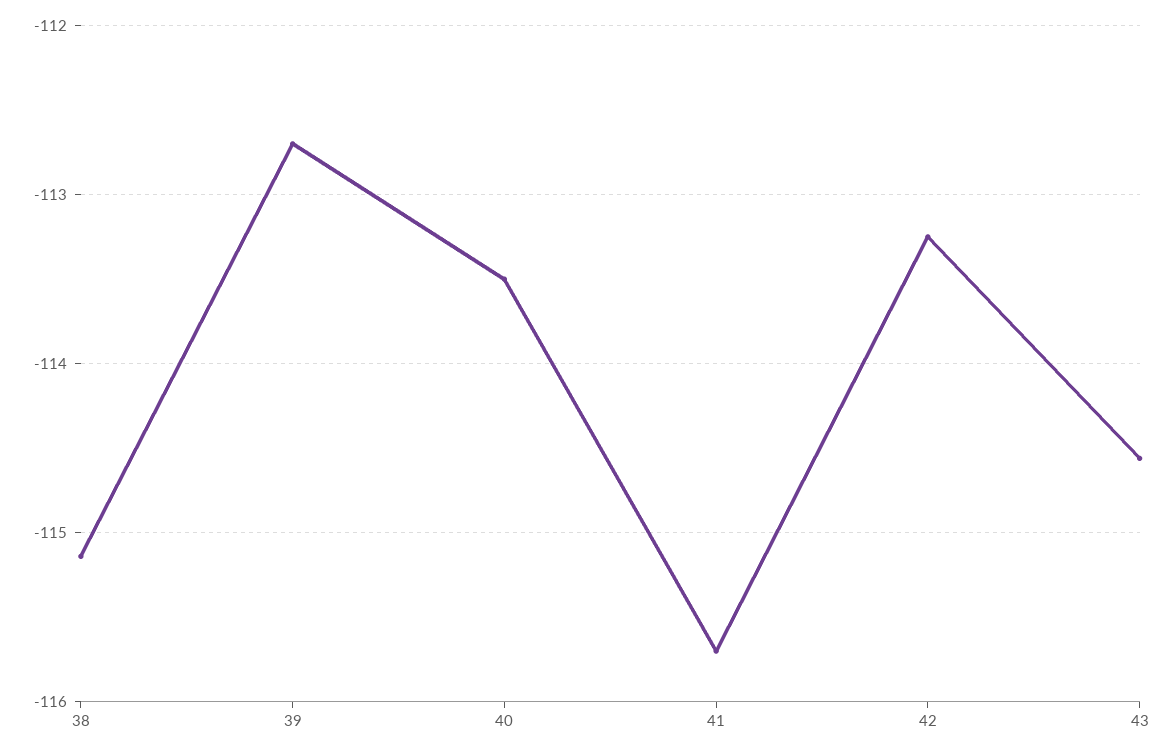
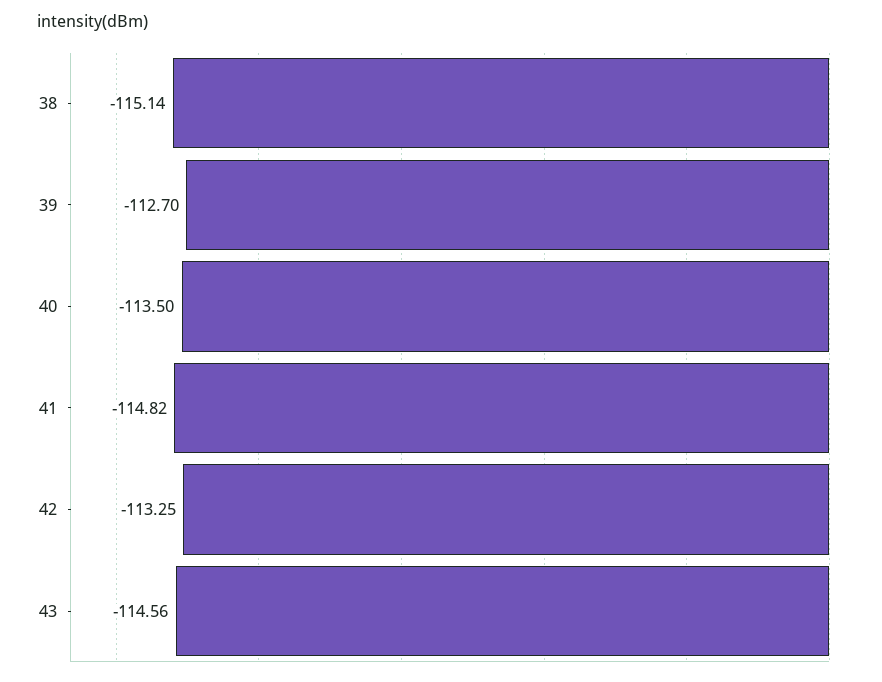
41: -115.7 -> -114.82

